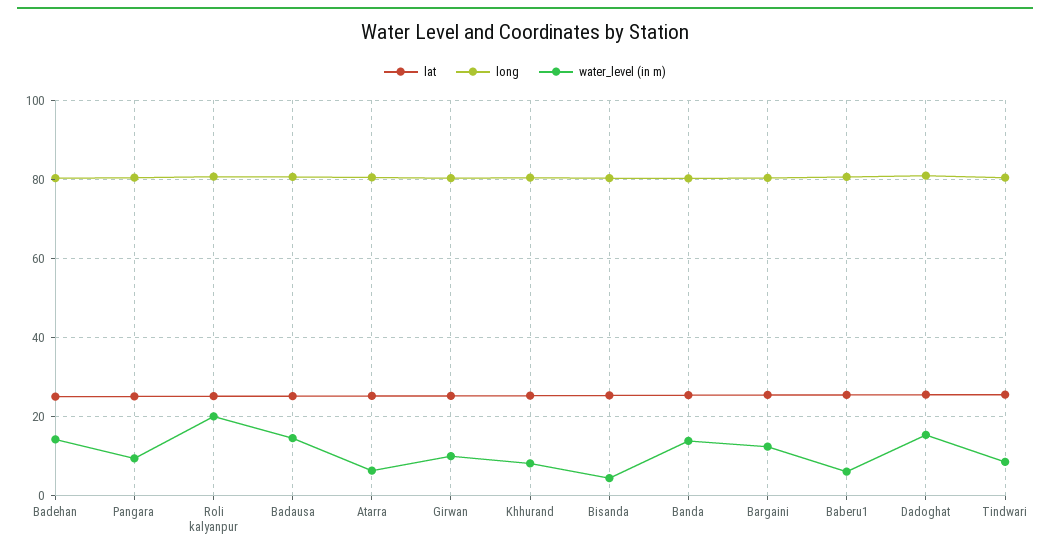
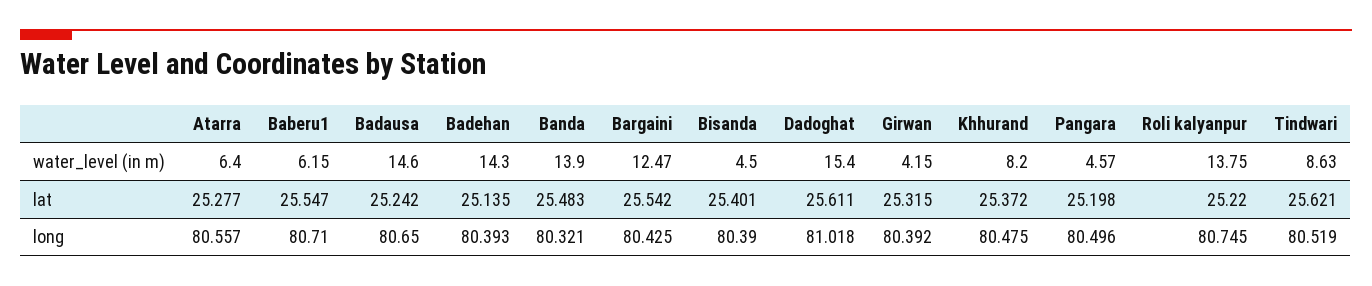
water_level (in m), Pangara: 10 -> 4.57
water_level (in m), Roli kalyanpur: 20 -> 13.75
water_level (in m), Girwan: 10 -> 4.15

